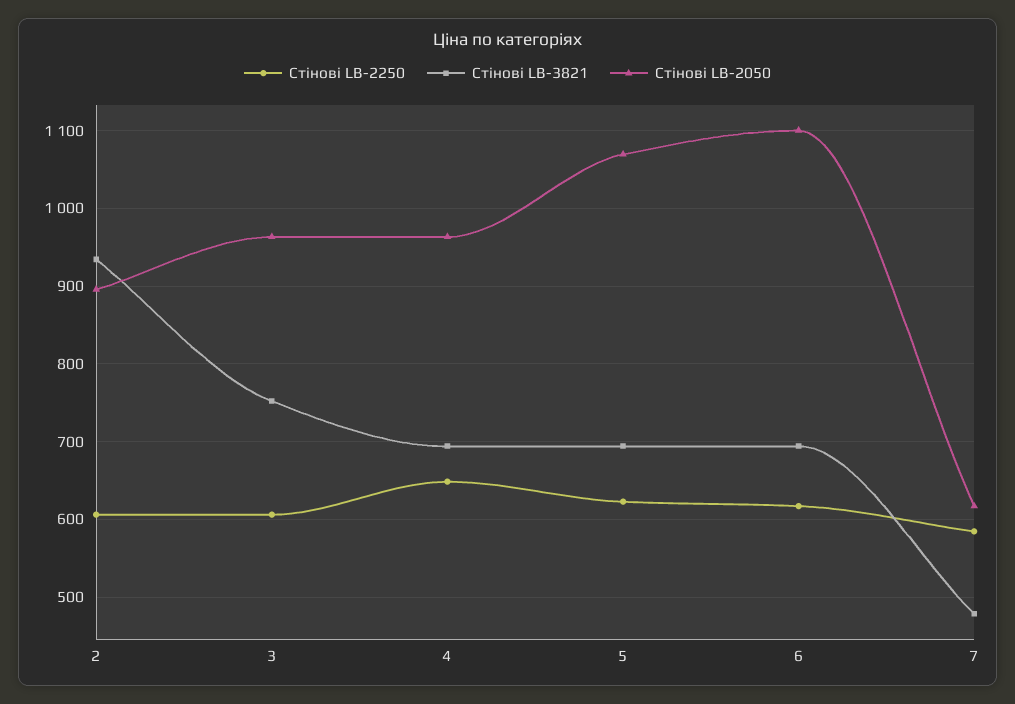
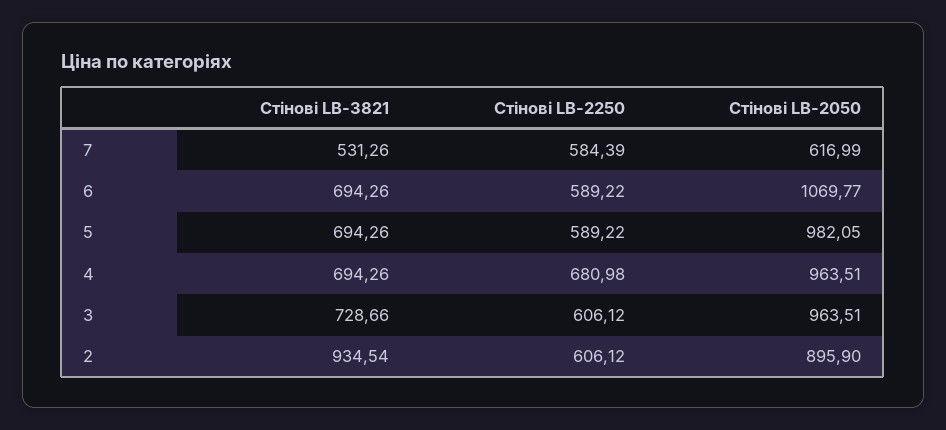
Стінові LB-3821, 3: 750 -> 728.66
Стінові LB-2250, 4: 650 -> 680.98
Стінові LB-2250, 5: 620 -> 589.22
Стінові LB-2050, 5: 1070 -> 982.05
Стінові LB-2250, 6: 620 -> 589.22
Стінові LB-2050, 6: 1100 -> 1069.77
Стінові LB-3821, 7: 480 -> 531.26

